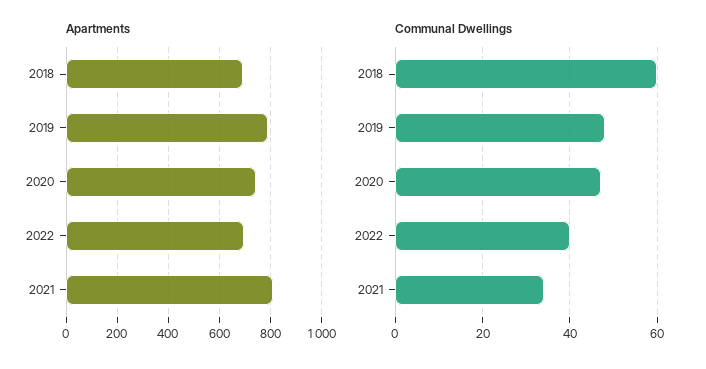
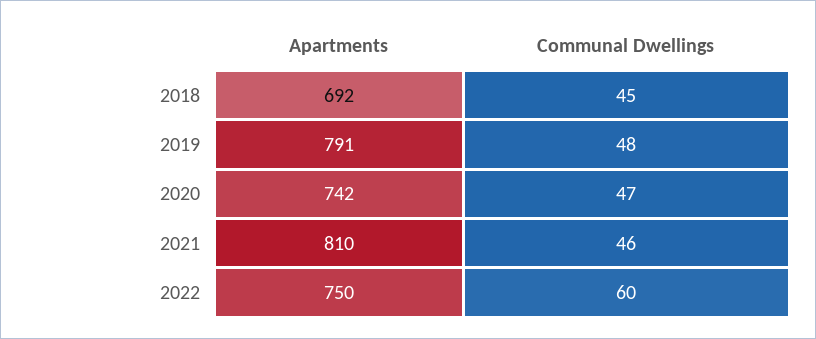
Apartments, 2022: 700 -> 750
Communal Dwellings, 2018: 60 -> 45
Communal Dwellings, 2022: 40 -> 60
Communal Dwellings, 2021: 35 -> 46

